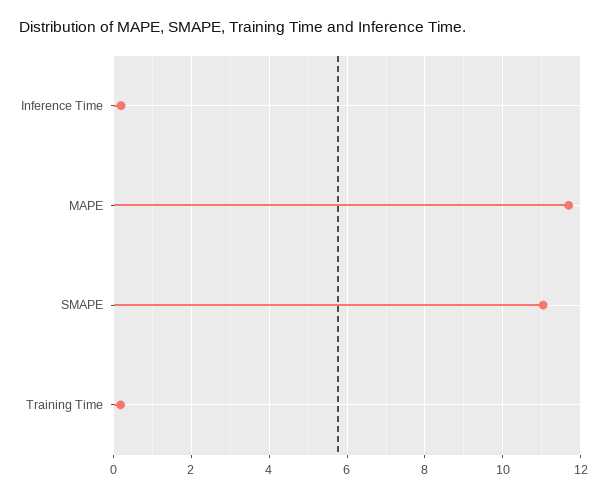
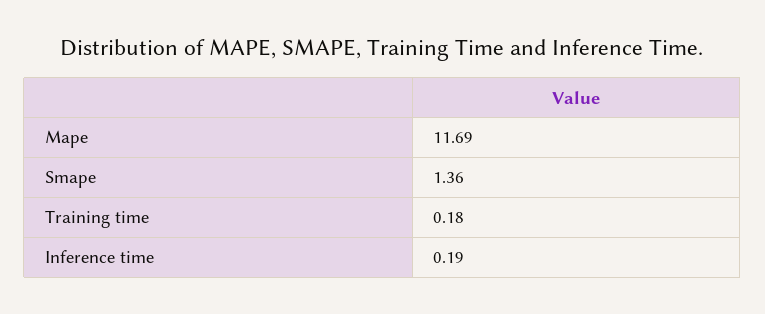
SMAPE: 11 -> 1.36

